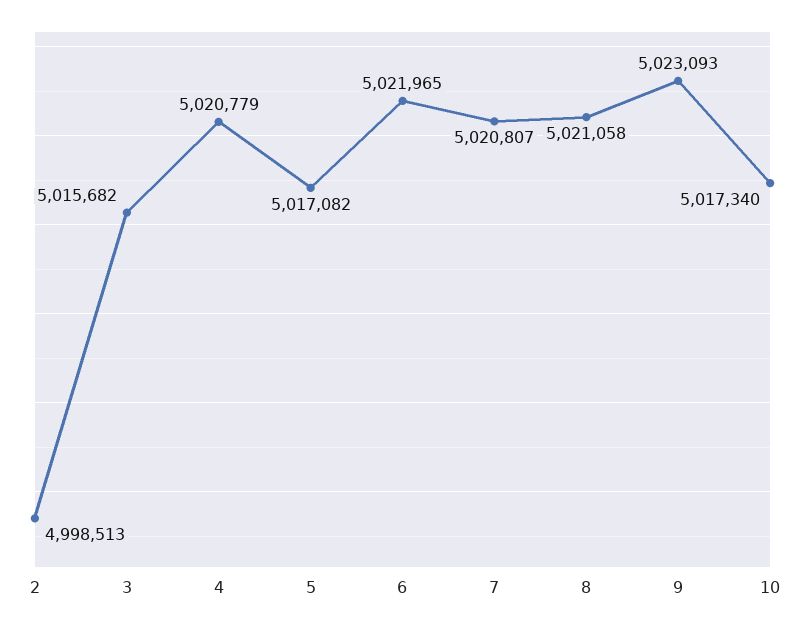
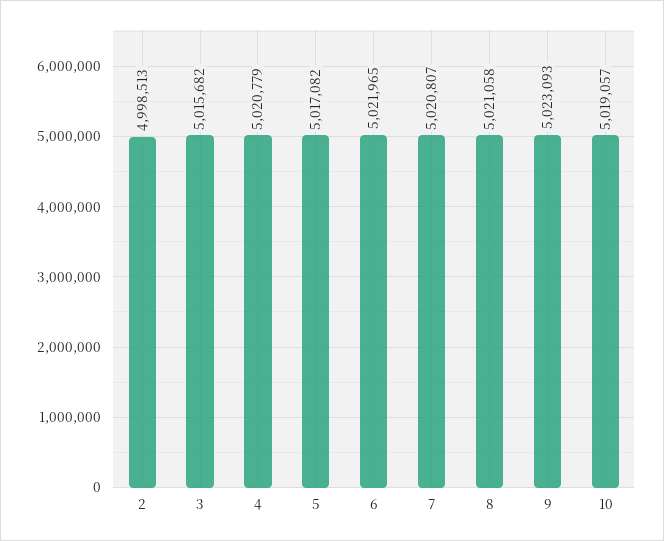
10: 5017340 -> 5019057

